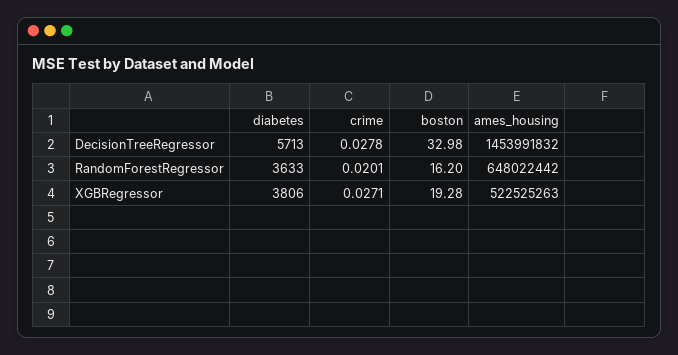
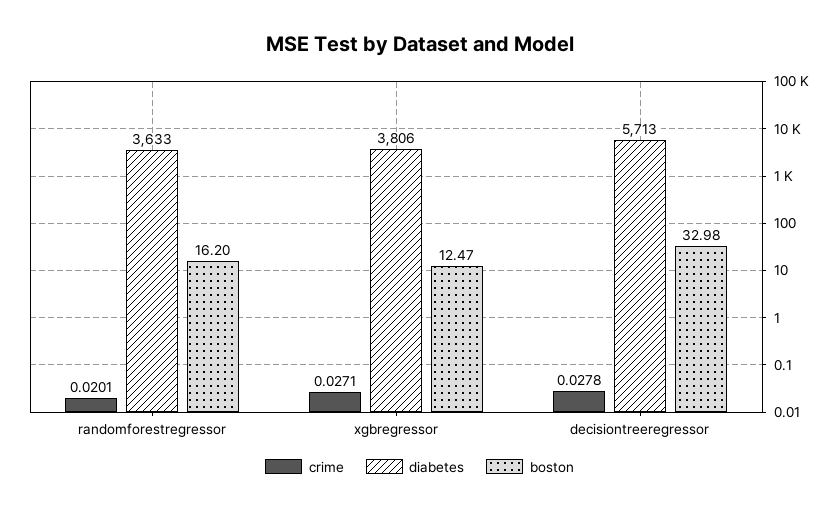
ames_housing, DecisionTreeRegressor: 1453991832 -> none
ames_housing, RandomForestRegressor: 648022442 -> none
boston, XGBRegressor: 19.28 -> 12.47
ames_housing, XGBRegressor: 522525263 -> none

